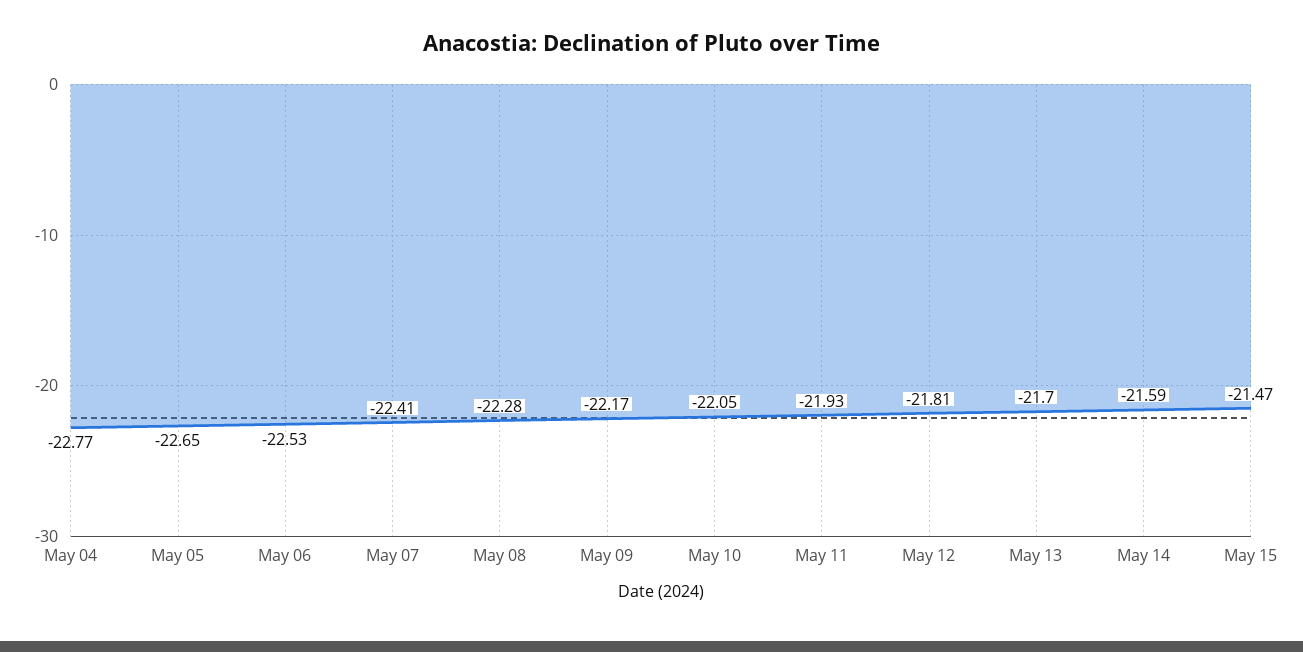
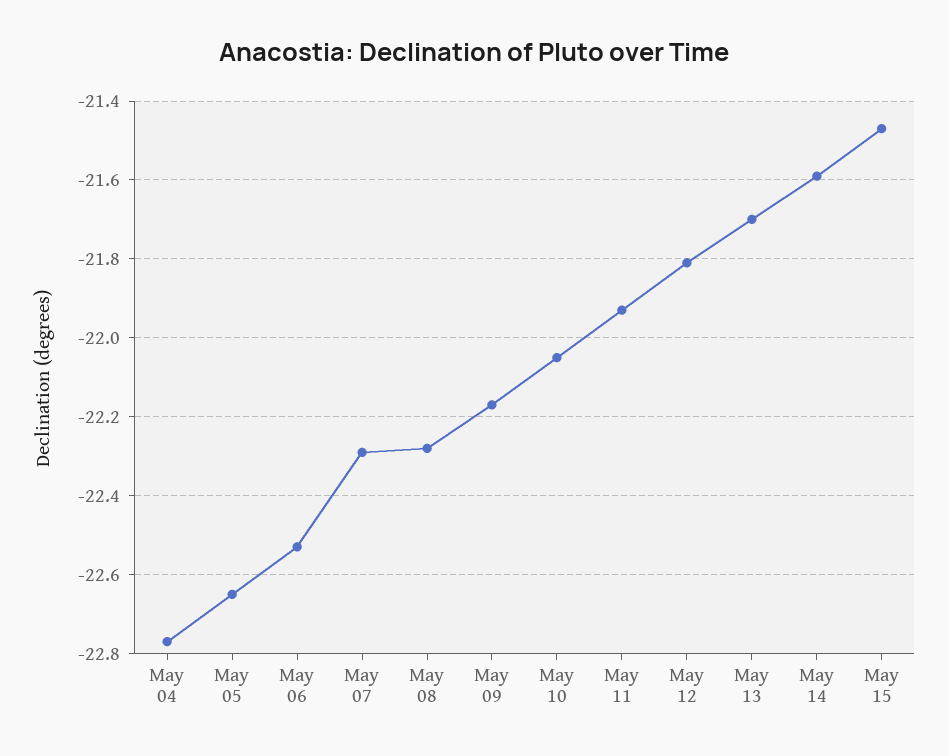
May 07: -22.41 -> -22.3

